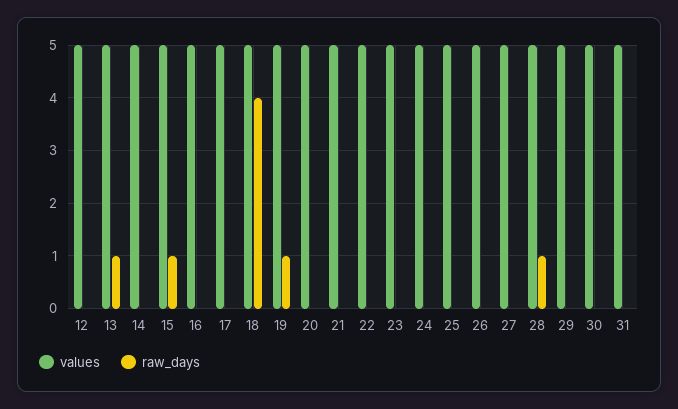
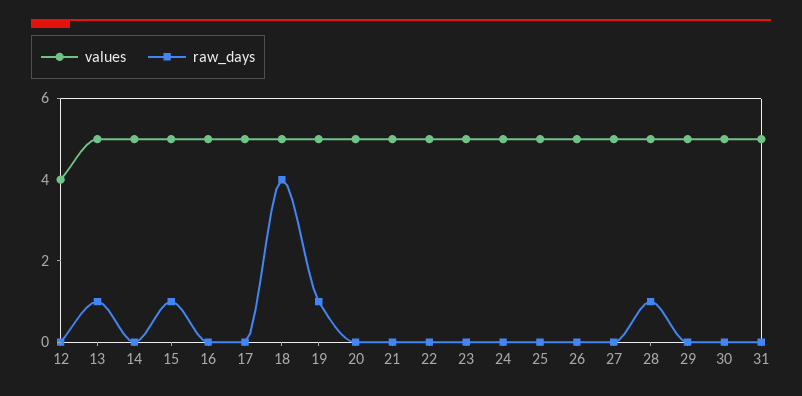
values, 12: 5 -> 4

